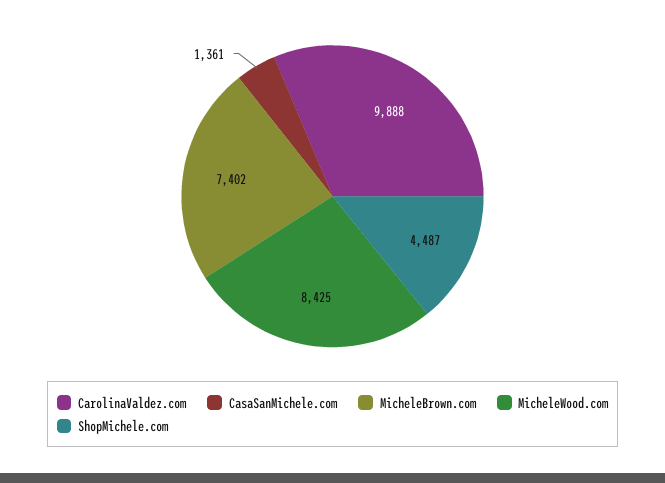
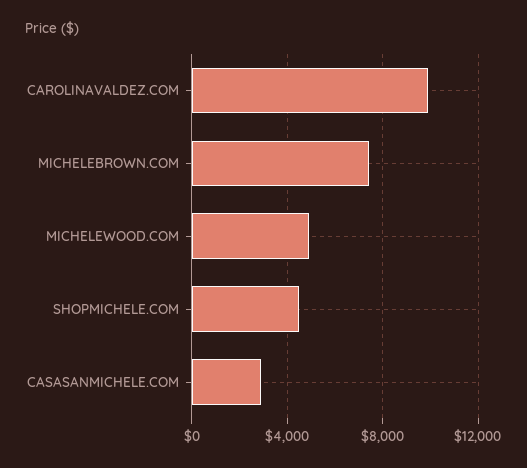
CasaSanMichele.com: 1361 -> 3000
MicheleWood.com: 8425 -> 5000

